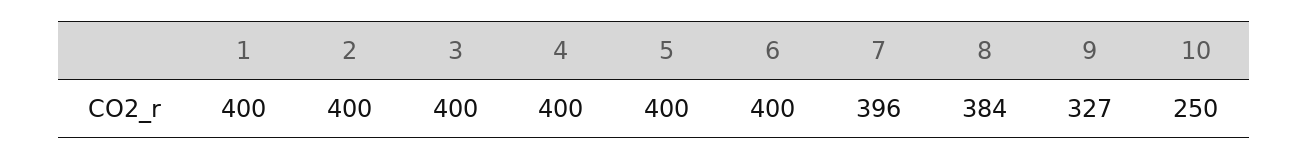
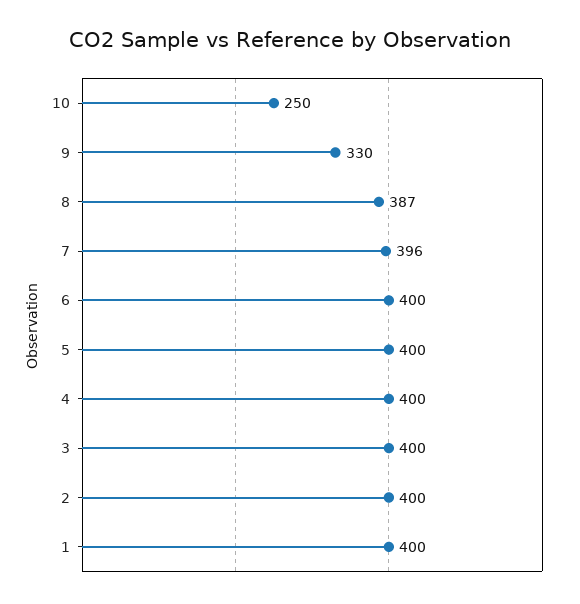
8: 384 -> 387
9: 327 -> 330

